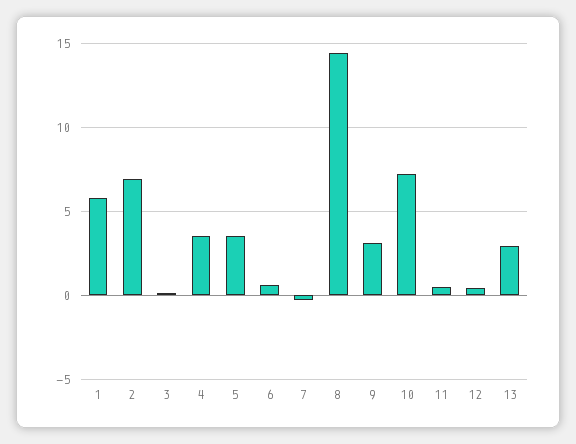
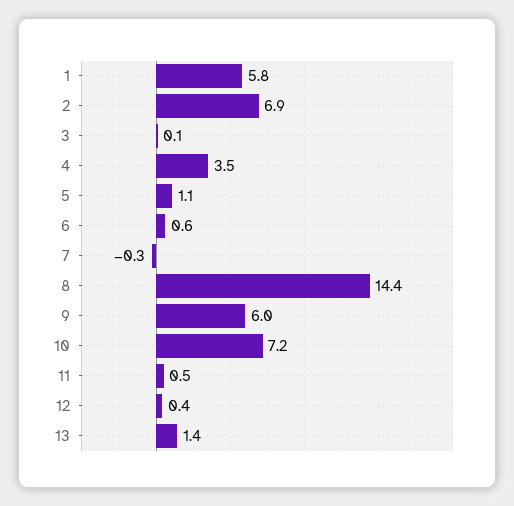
5: 3.5 -> 1.1
9: 3 -> 6
13: 3 -> 1.4

